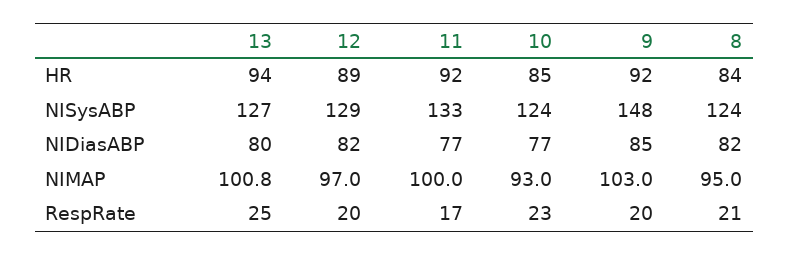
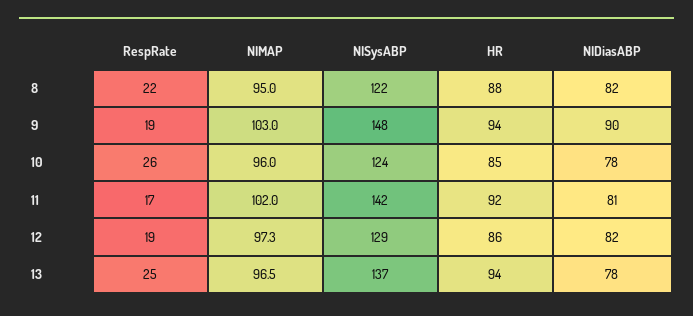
12, HR: 89 -> 86
9, HR: 92 -> 94
8, HR: 84 -> 88
13, NISysABP: 127 -> 137
11, NISysABP: 133 -> 142
8, NISysABP: 124 -> 122
13, NIDiasABP: 80 -> 78
11, NIDiasABP: 77 -> 81
10, NIDiasABP: 77 -> 78
9, NIDiasABP: 85 -> 90
13, NIMAP: 100.8 -> 96.5
12, NIMAP: 97 -> 97.3
11, NIMAP: 100 -> 102
10, NIMAP: 93 -> 96
12, RespRate: 20 -> 19
10, RespRate: 23 -> 26
9, RespRate: 20 -> 19
8, RespRate: 21 -> 22

